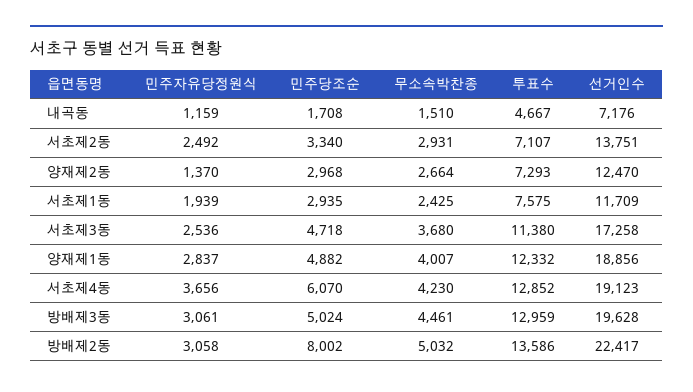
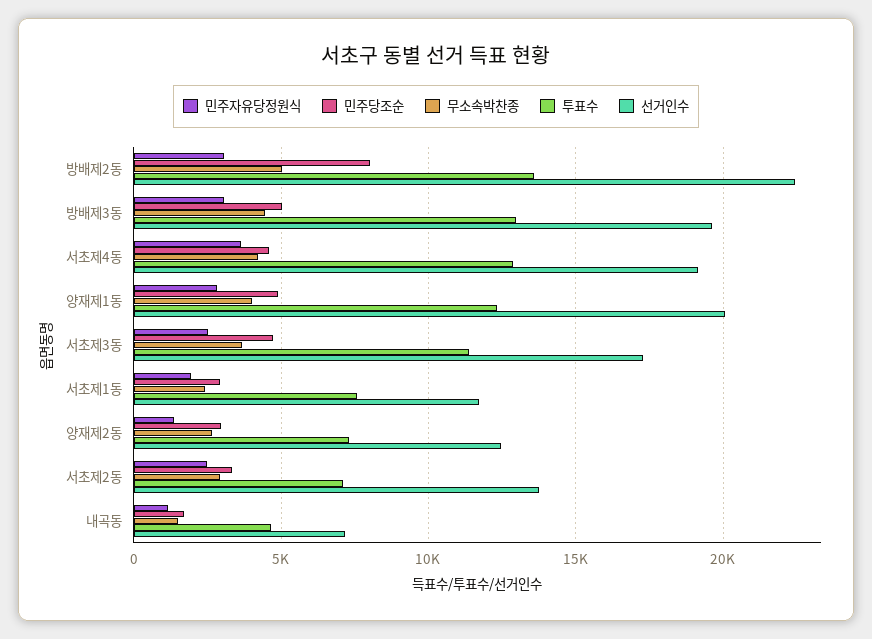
선거인수, 양재제1동: 18856 -> 20000
민주당조순, 서초제4동: 6070 -> 4500

